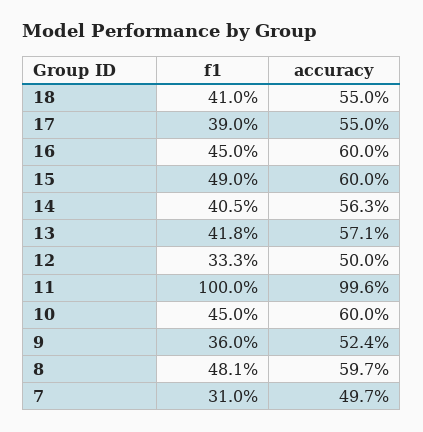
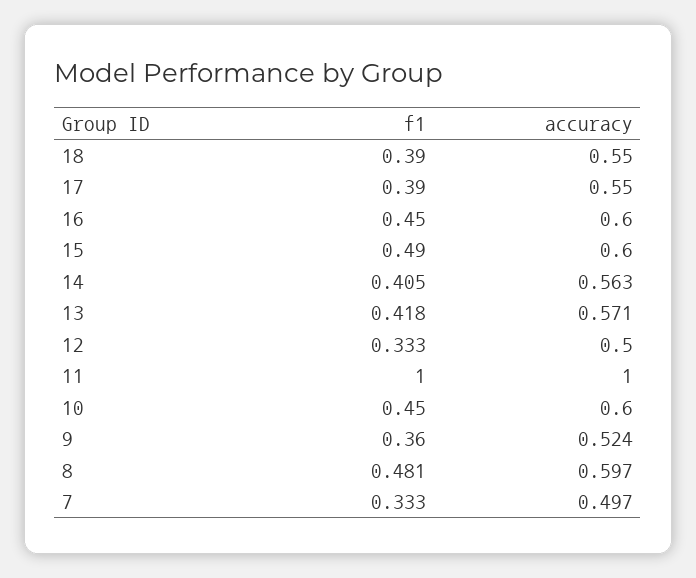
f1, 18: 0.41 -> 0.39
accuracy, 11: 0.996 -> 1
f1, 7: 0.31 -> 0.333

